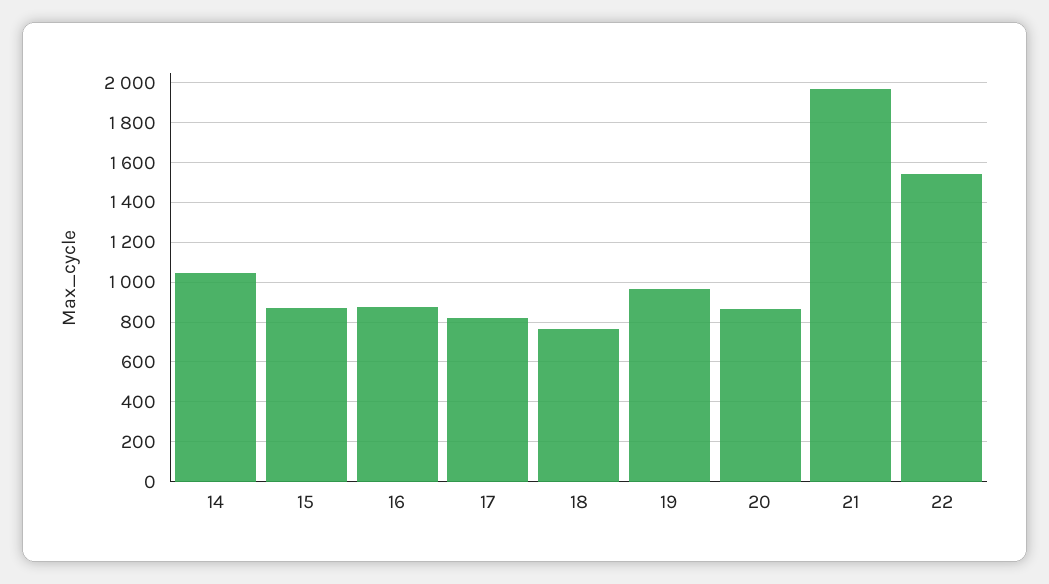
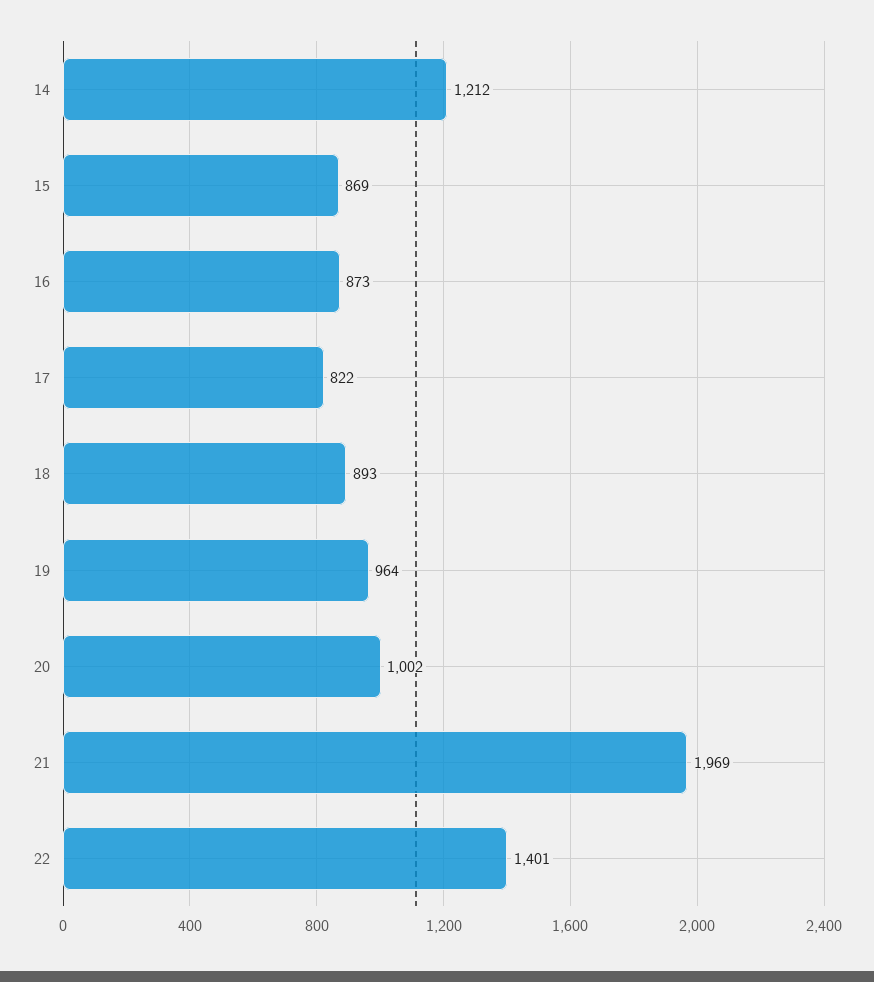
14: 1050 -> 1212
18: 750 -> 893
20: 850 -> 1002
22: 1550 -> 1401

